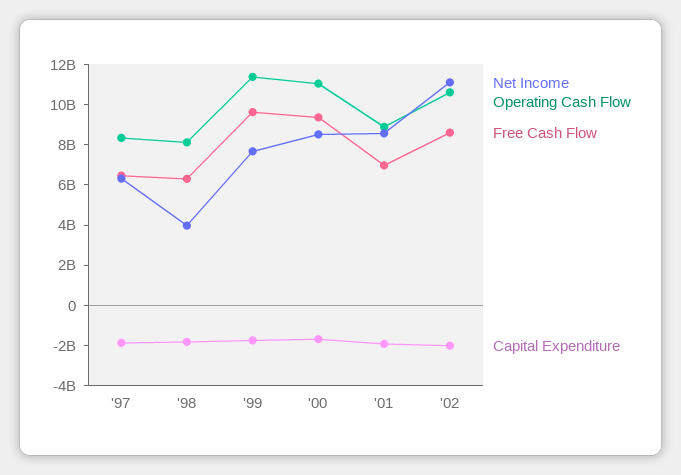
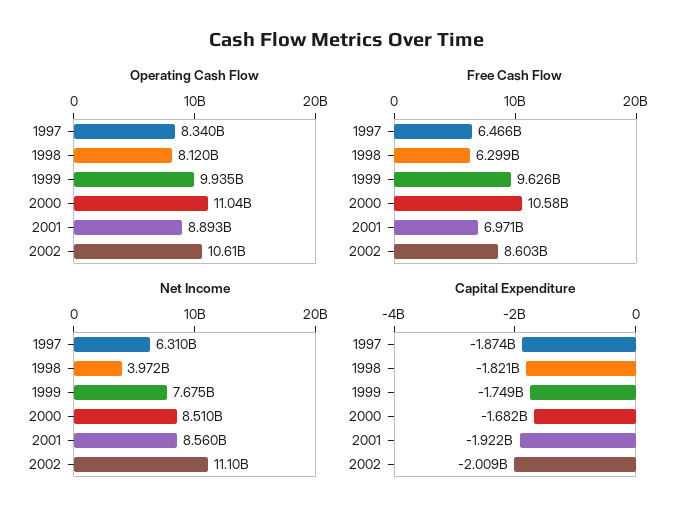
Operating Cash Flow, '99: 11500000000 -> 9935000000
Free Cash Flow, '00: 9500000000 -> 10580000000

